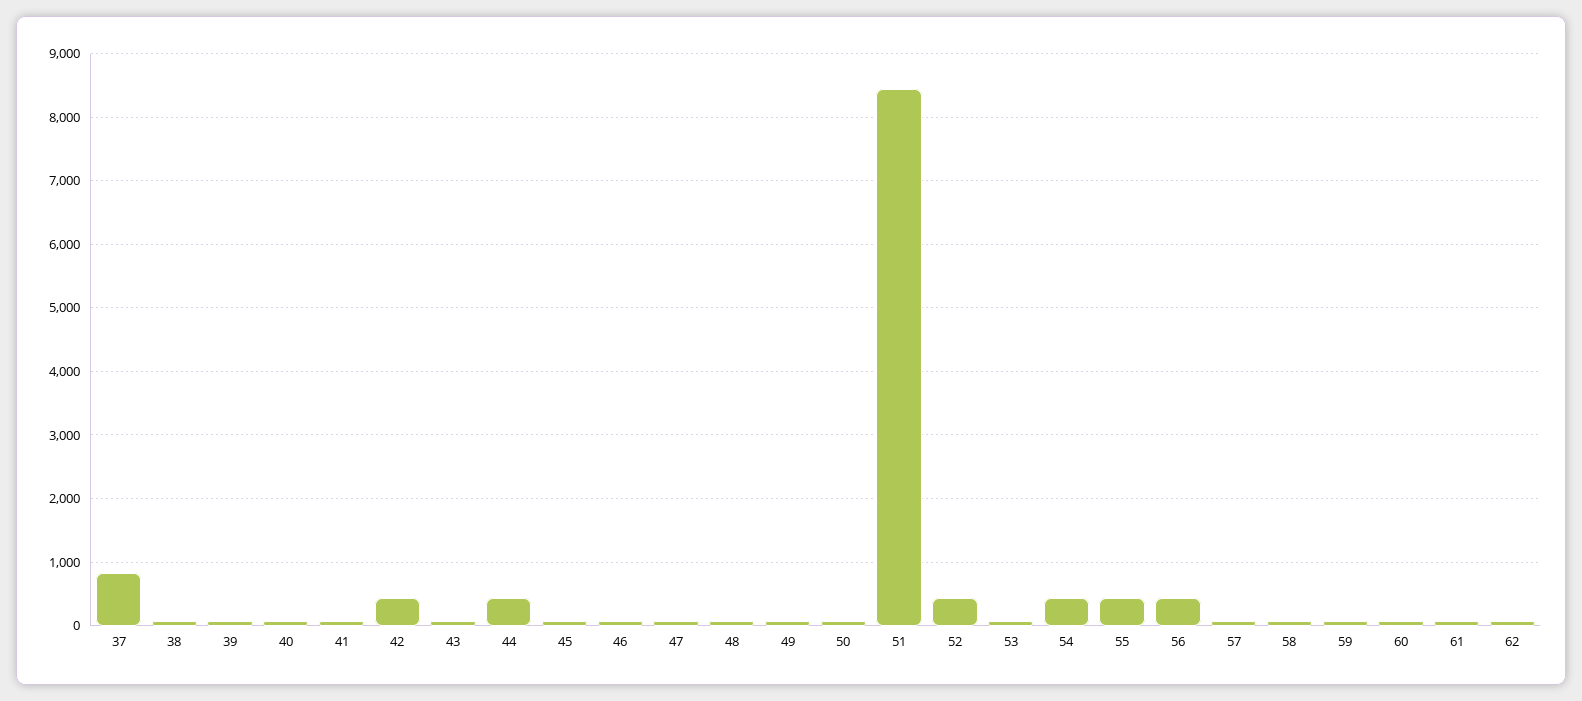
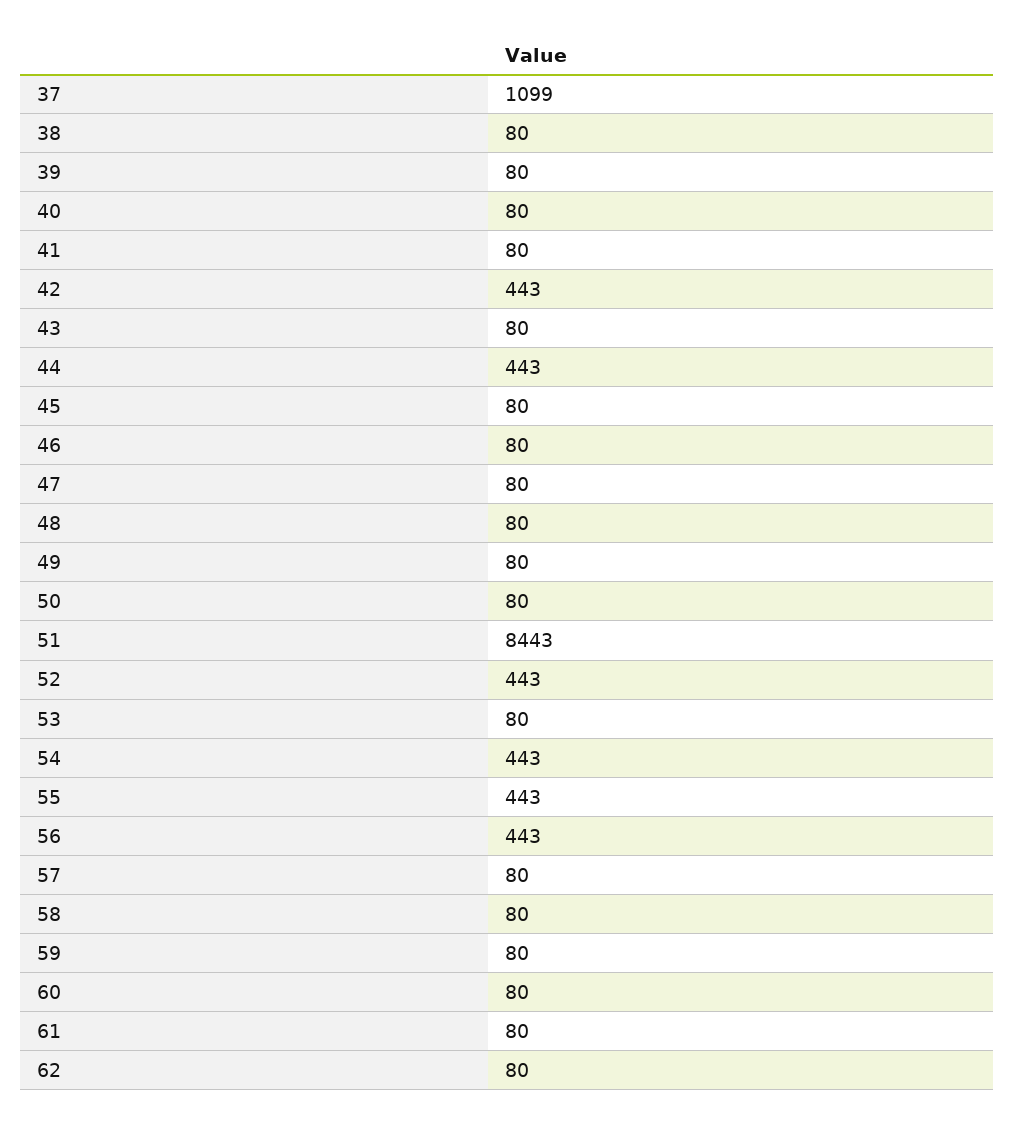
37: 800 -> 1099

